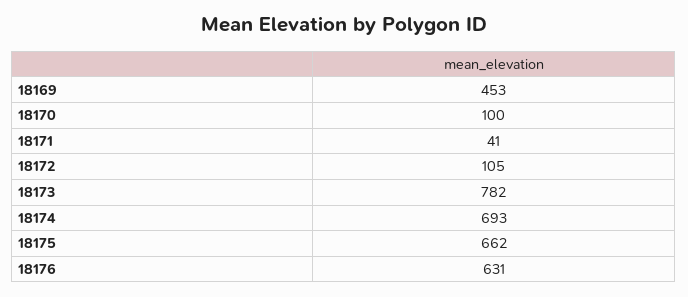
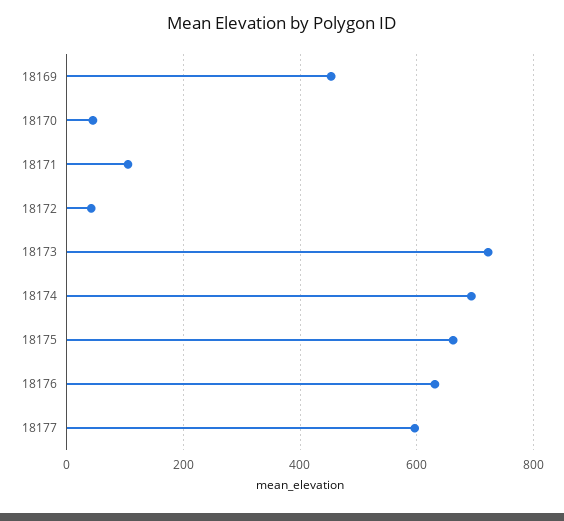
18170: 100 -> 40
18171: 41 -> 100
18172: 105 -> 40
18173: 782 -> 720
18177: none -> 600

